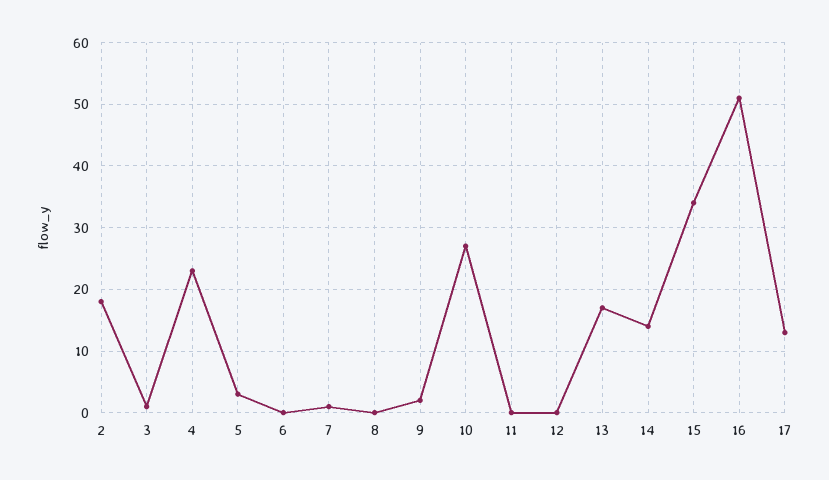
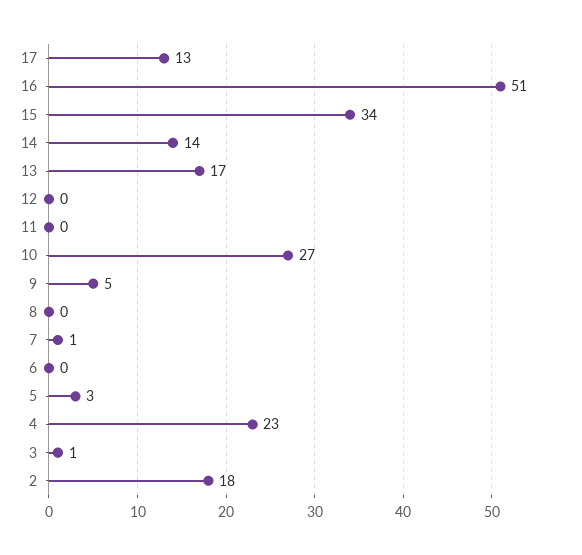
9: 2 -> 5

